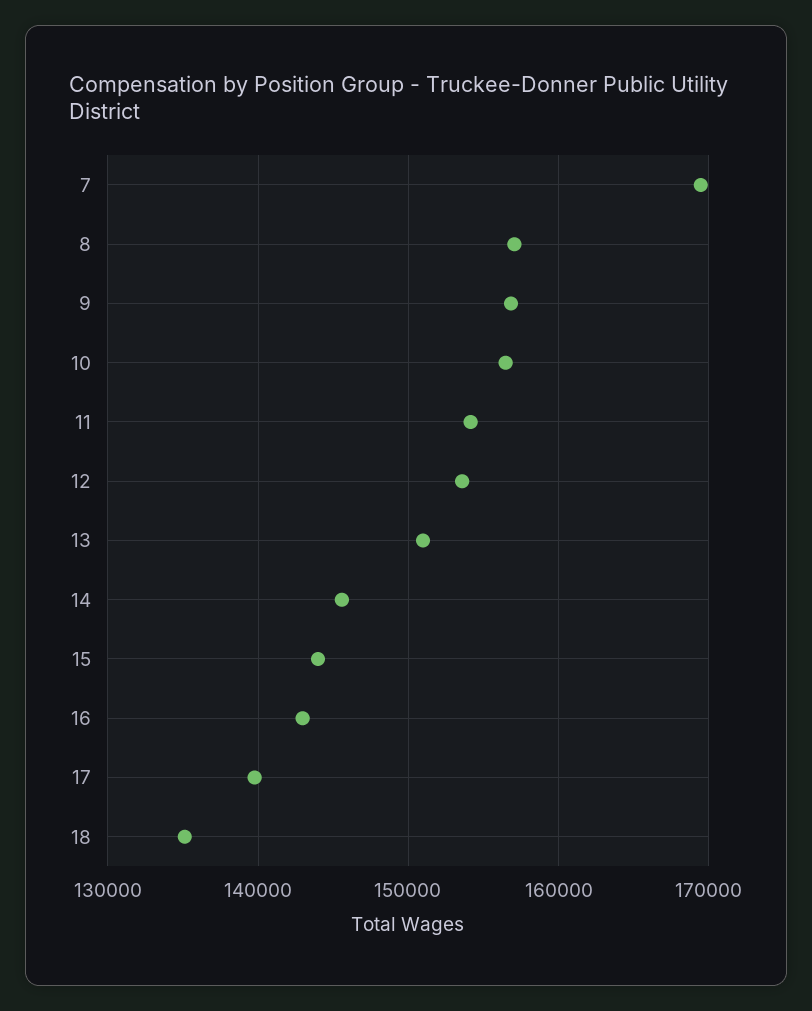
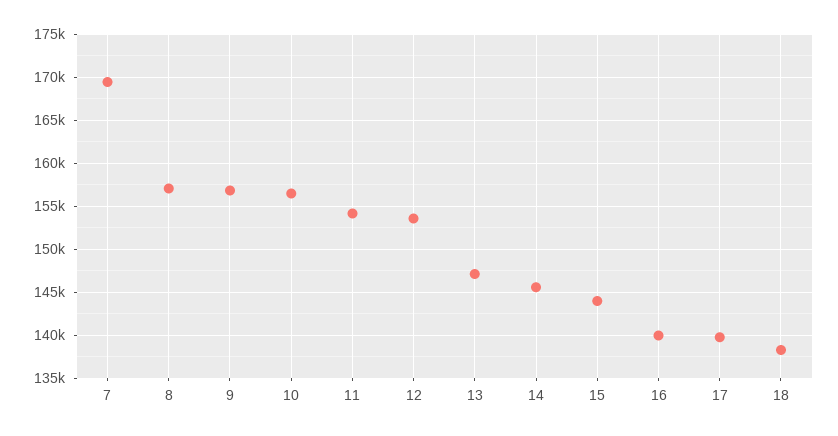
13: 151000 -> 147000
16: 143000 -> 140000
18: 135000 -> 138000

